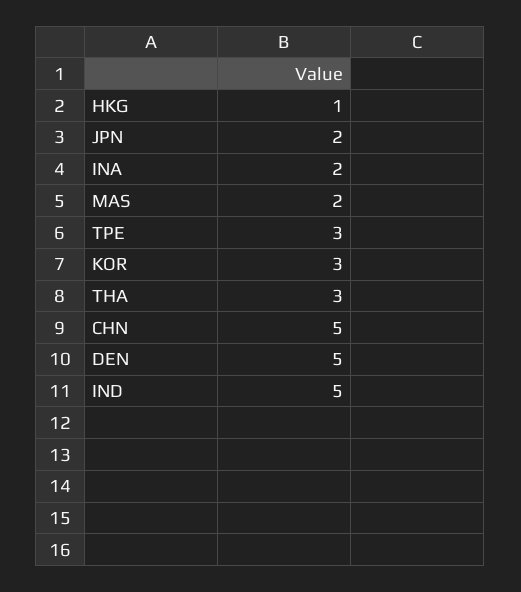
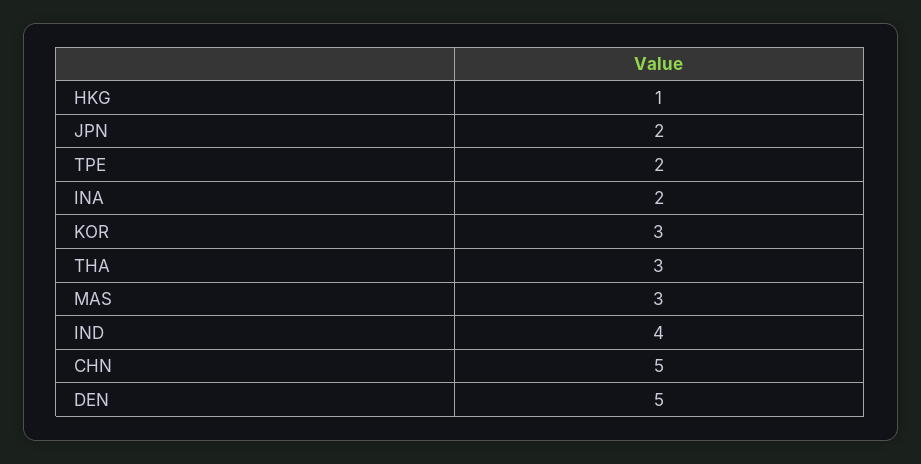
MAS: 2 -> 3
TPE: 3 -> 2
IND: 5 -> 4

